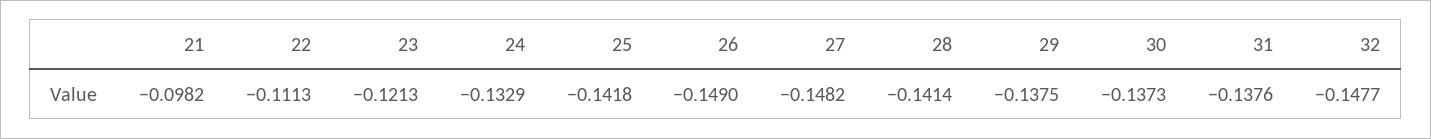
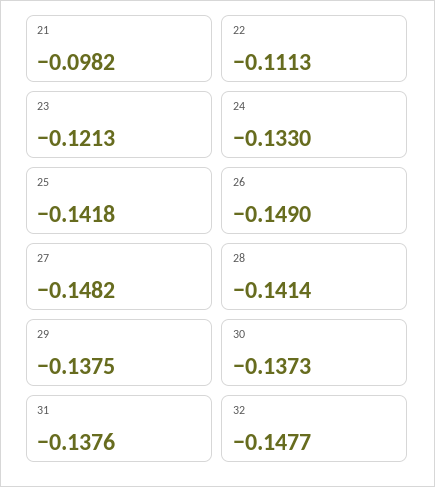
24: -0.1329 -> -0.133

